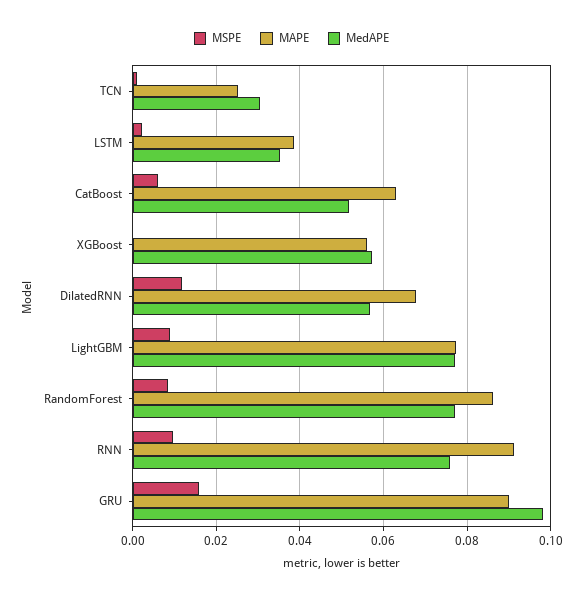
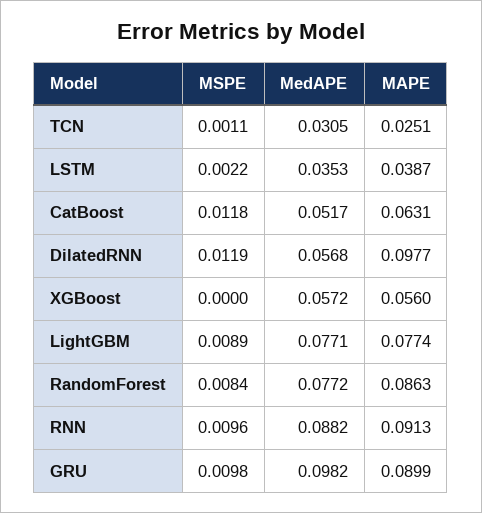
MSPE, CatBoost: 0.006 -> 0.0118
MAPE, DilatedRNN: 0.068 -> 0.0977
MedAPE, RNN: 0.076 -> 0.0882
MSPE, GRU: 0.016 -> 0.0098

